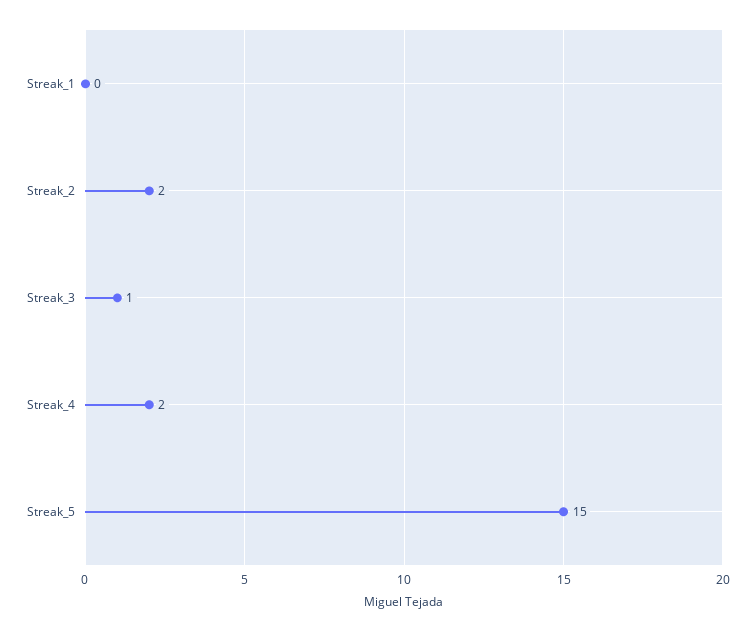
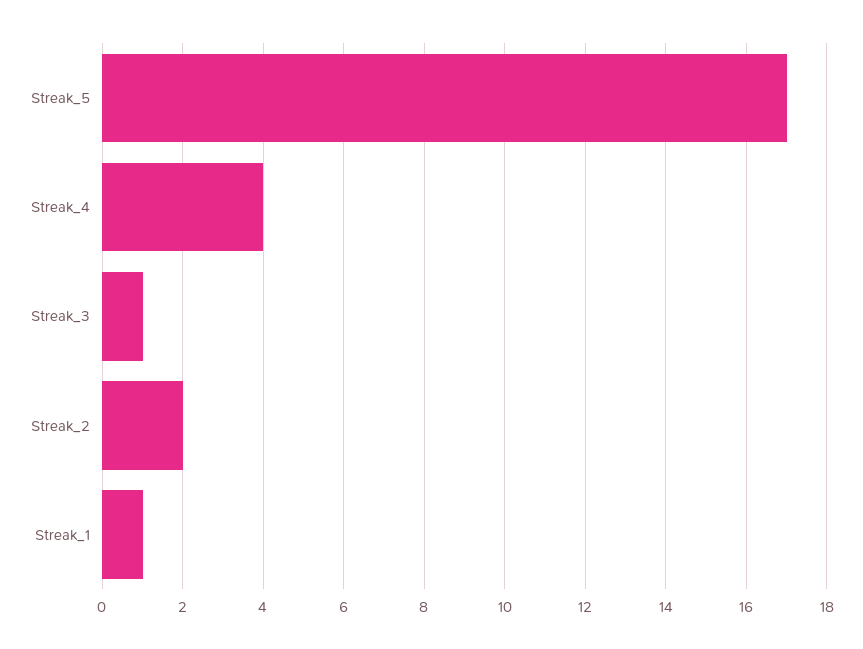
Streak_1: 0 -> 1
Streak_4: 2 -> 4
Streak_5: 15 -> 17

